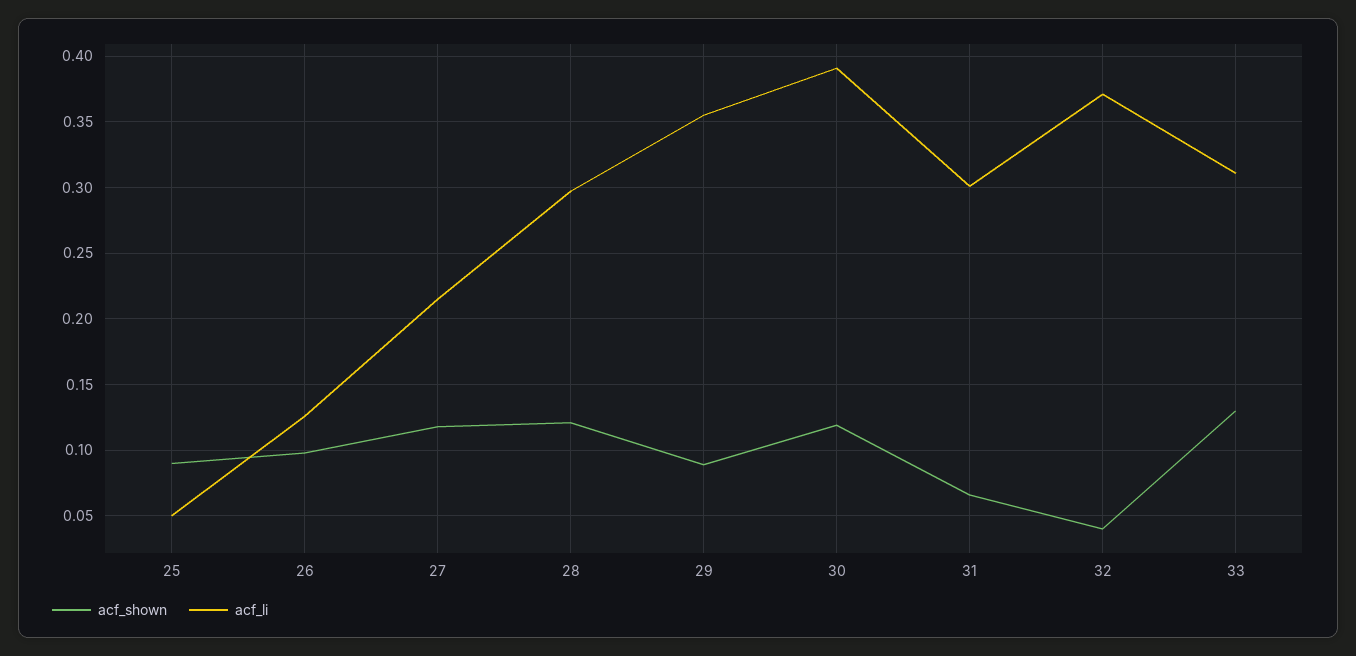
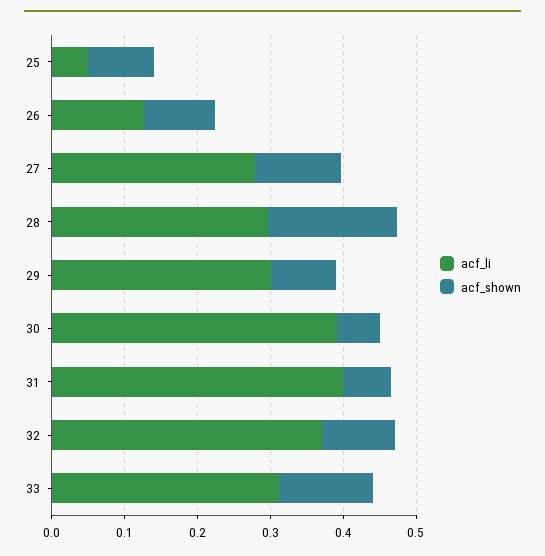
acf_li, 27: 0.215 -> 0.28
acf_shown, 28: 0.12 -> 0.18
acf_li, 29: 0.355 -> 0.3
acf_shown, 30: 0.12 -> 0.06
acf_li, 31: 0.3 -> 0.4
acf_shown, 32: 0.04 -> 0.1

